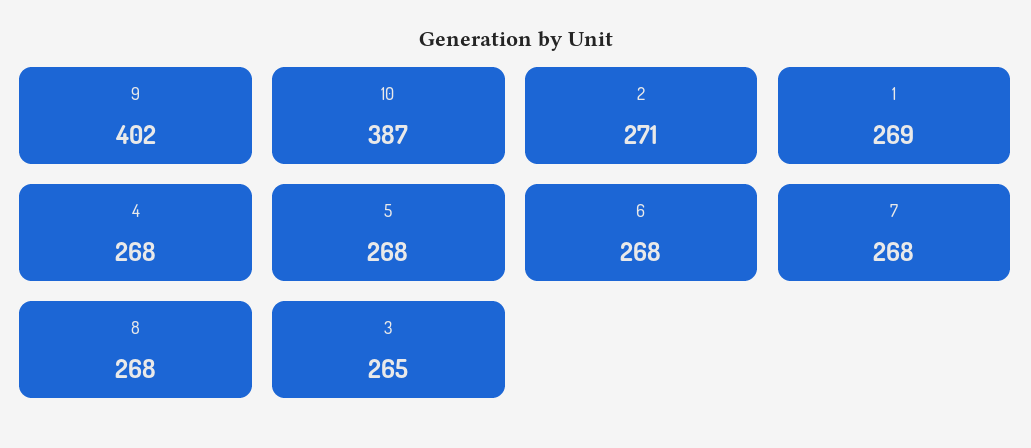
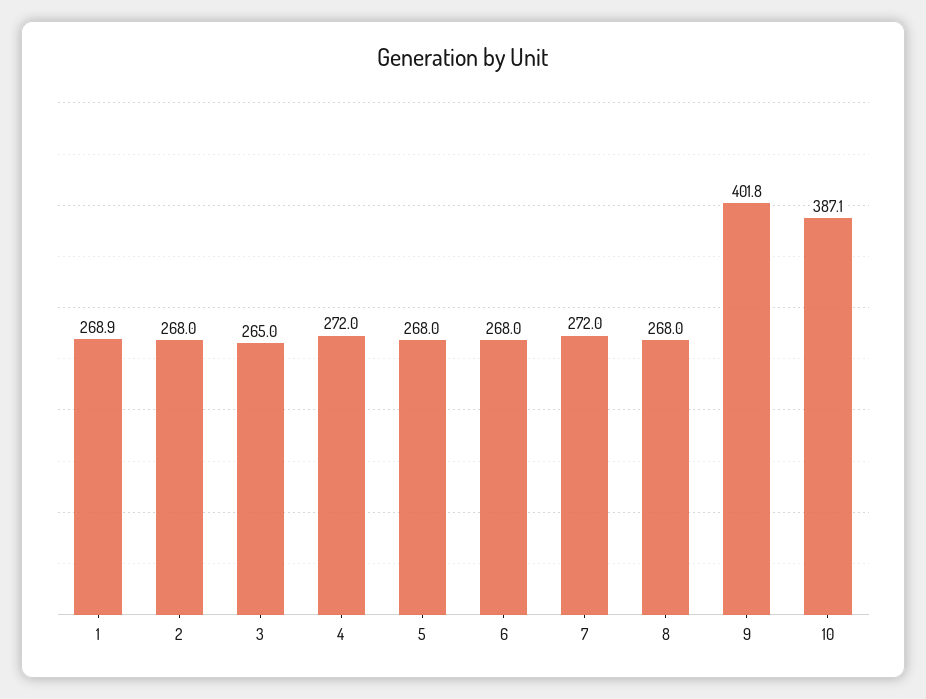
2: 271 -> 268
4: 268 -> 272
7: 268 -> 272

